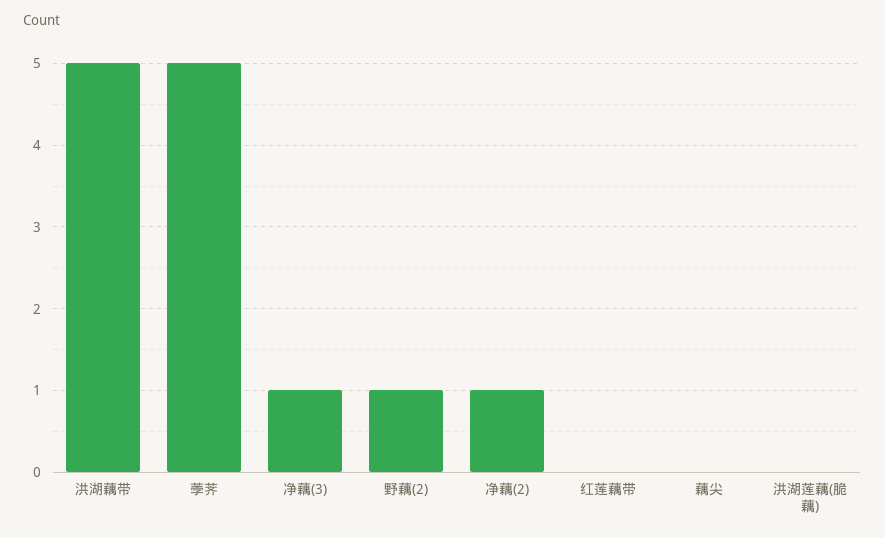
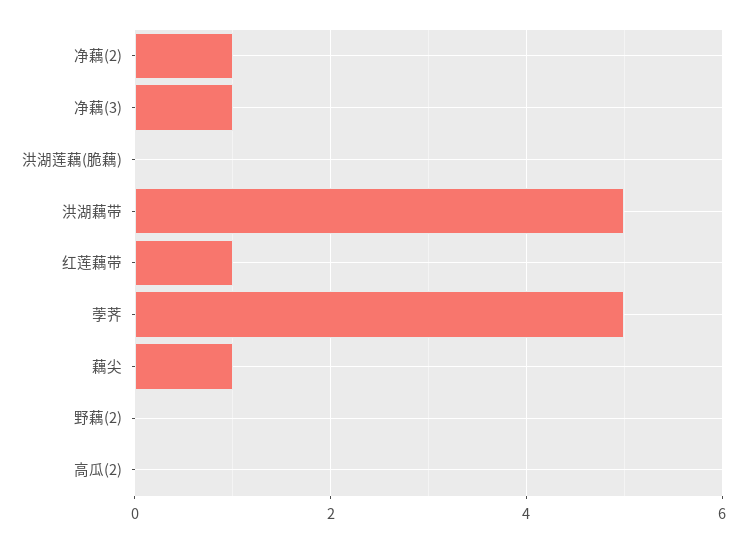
野藕(2): 1 -> 0
红莲藕带: 0 -> 1
藕尖: 0 -> 1
高瓜(2): none -> 0

